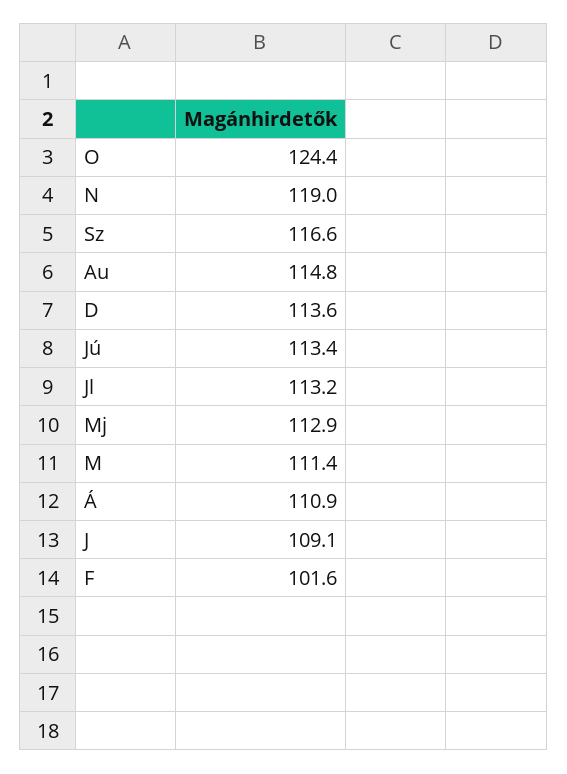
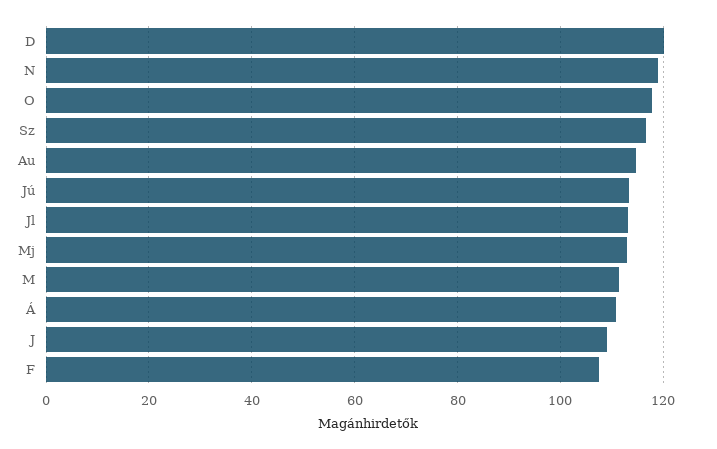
O: 124.4 -> 118
D: 113.6 -> 120
F: 101.6 -> 108

